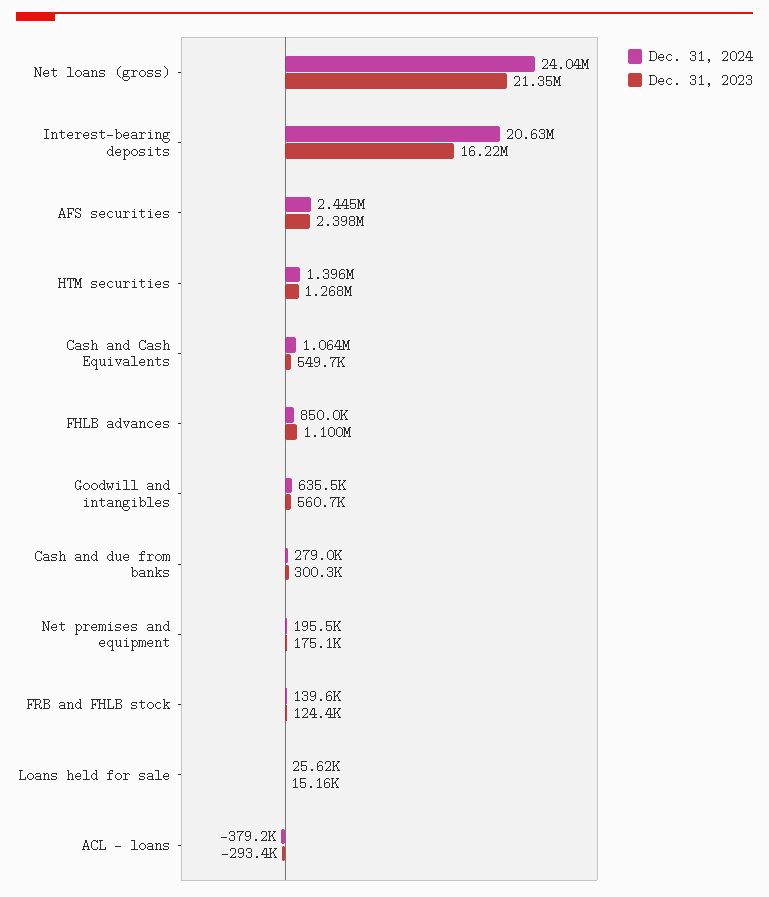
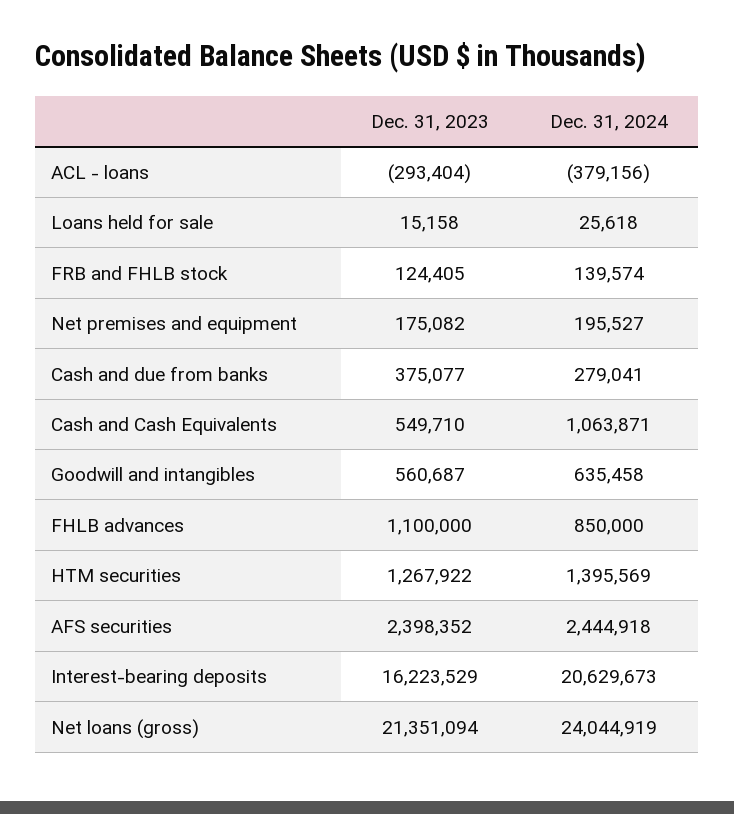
Dec. 31, 2023, Cash and due from banks: 300300 -> 375077

